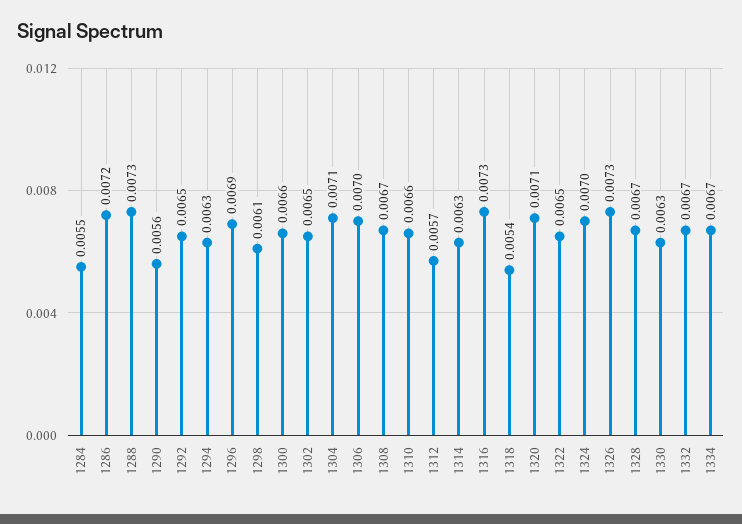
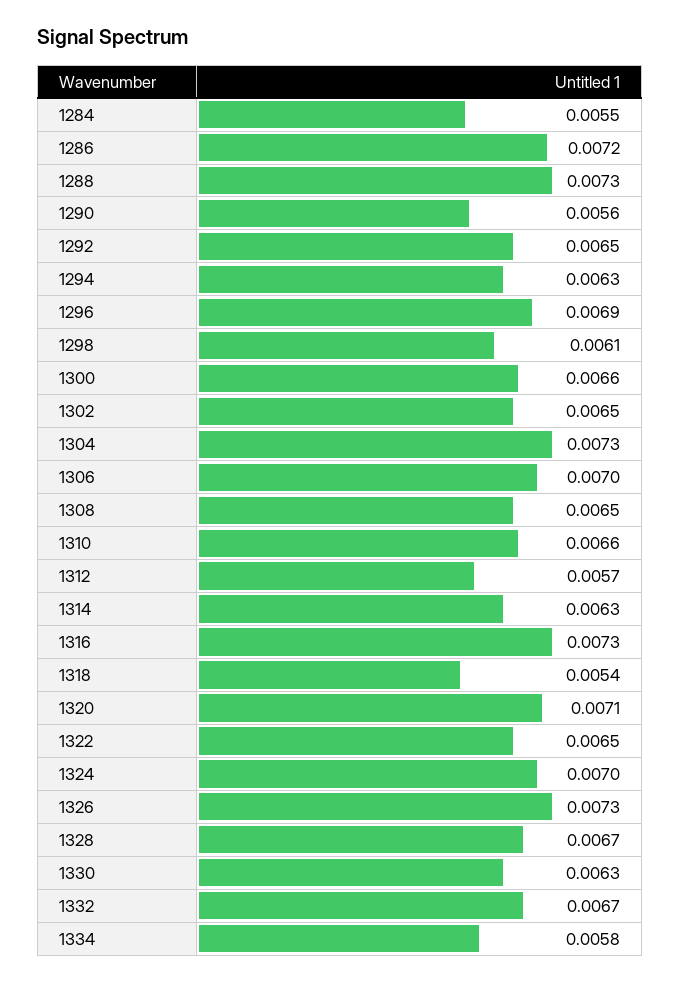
1304: 0.0071 -> 0.0073
1308: 0.0067 -> 0.0065
1334: 0.0067 -> 0.0058

